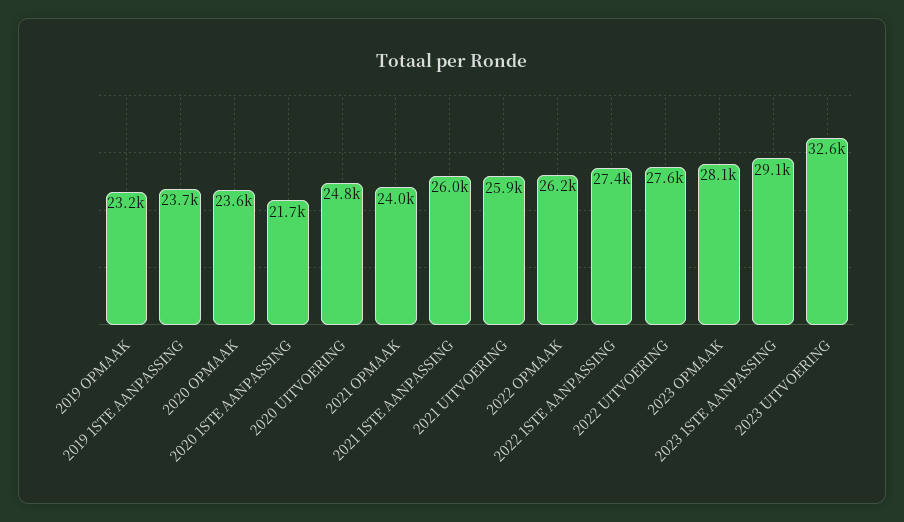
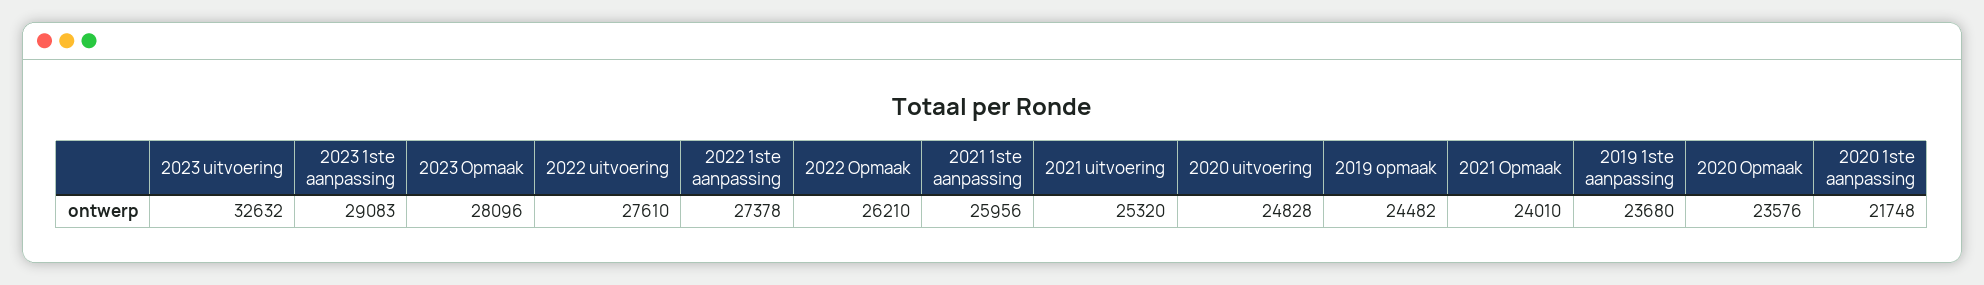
2019 OPMAAK: 23200 -> 24482
2021 UITVOERING: 25900 -> 25320

